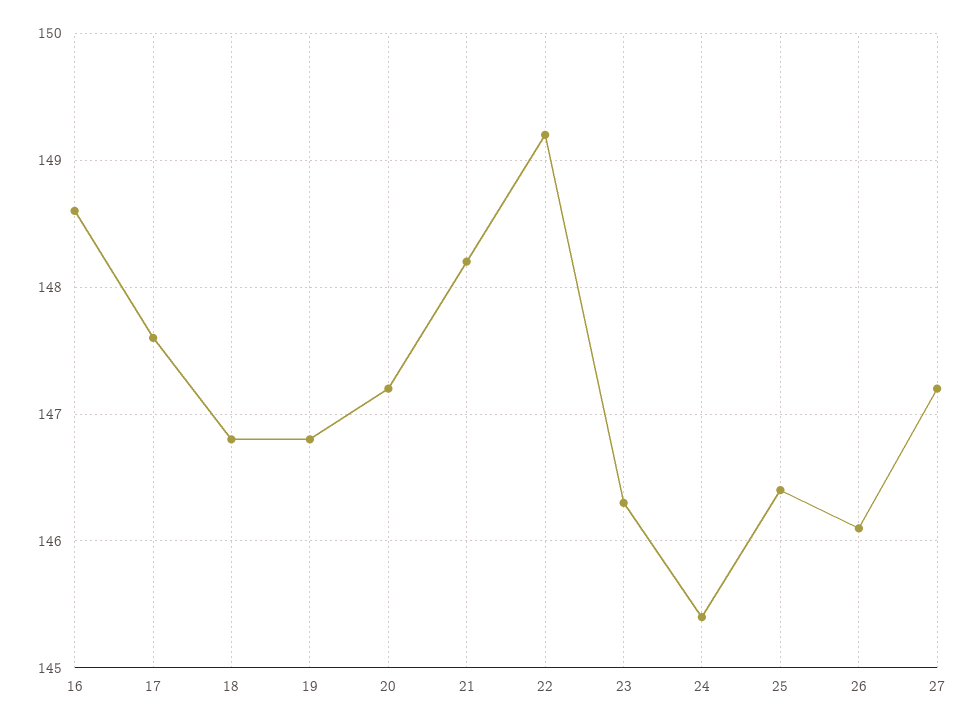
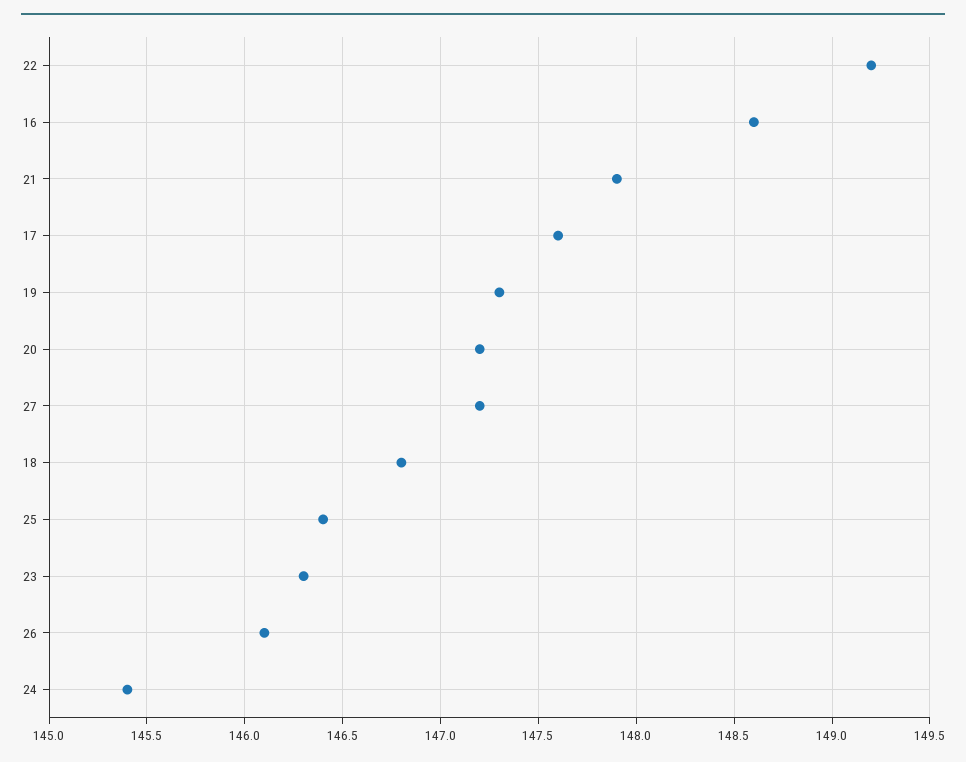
19: 146.8 -> 147.3
21: 148.2 -> 147.9

